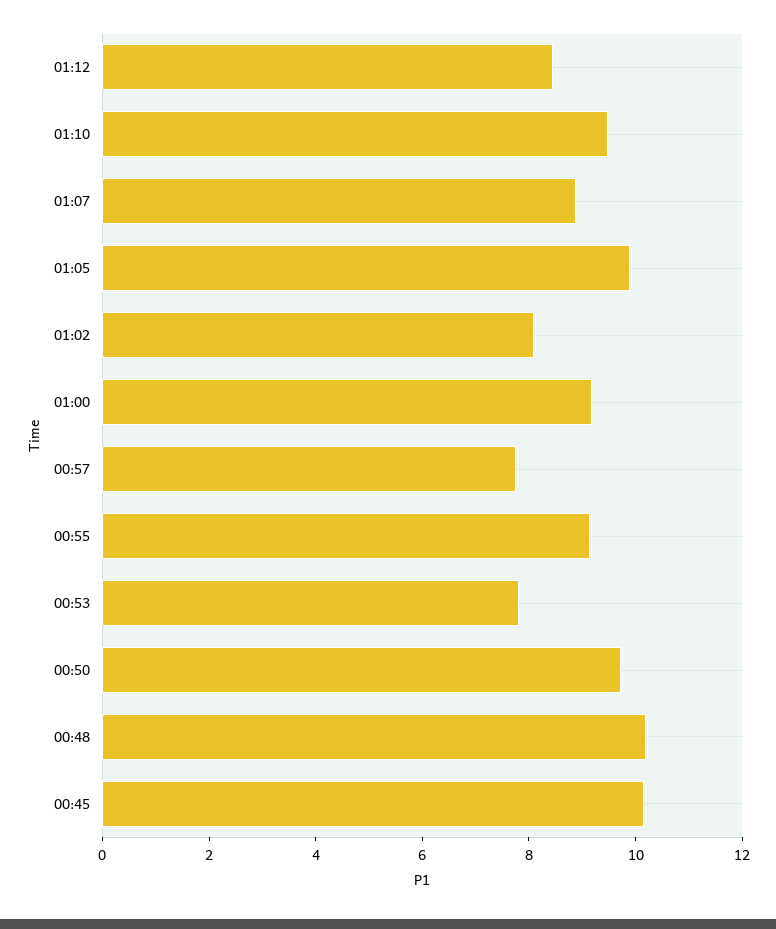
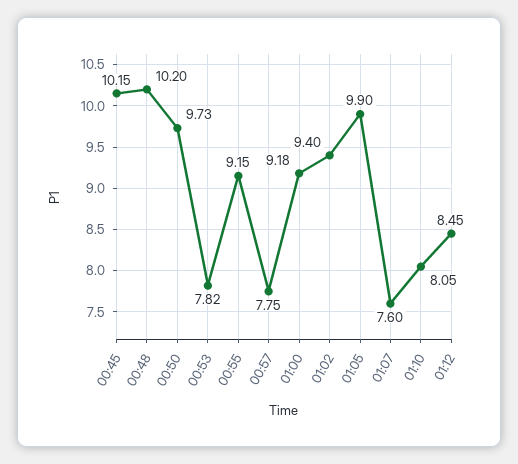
01:10: 9.5 -> 8.05
01:07: 9 -> 7.6
01:02: 8 -> 9.4

